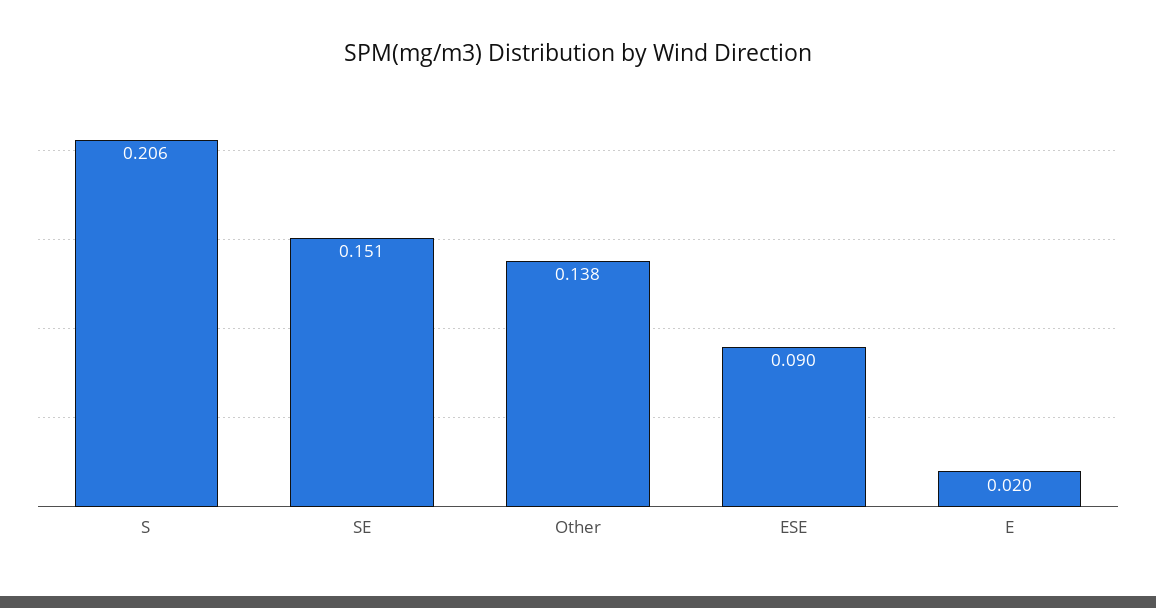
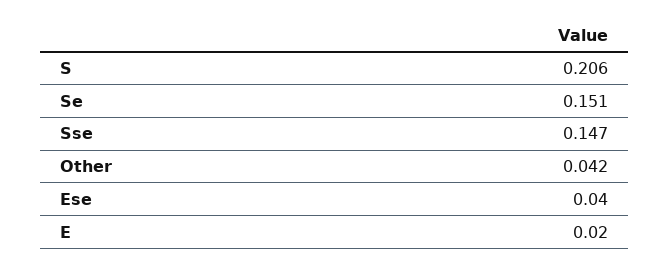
Other: 0.138 -> 0.042
ESE: 0.09 -> 0.04
Sse: none -> 0.147

